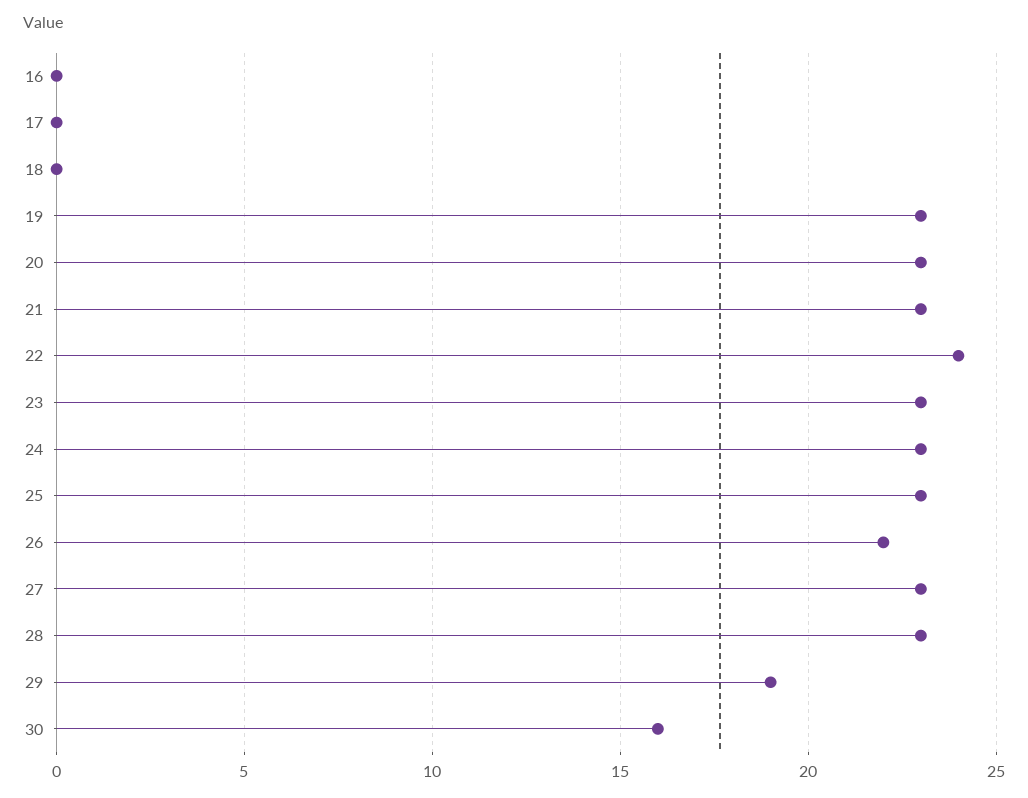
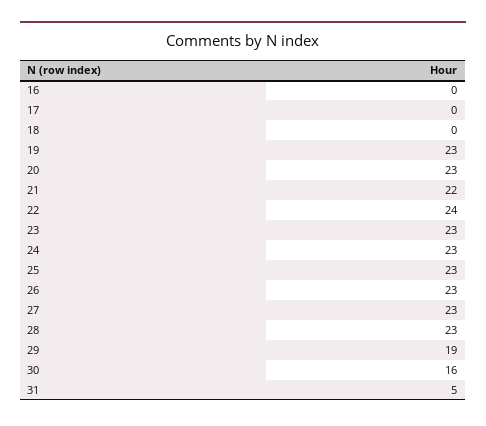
21: 23 -> 22
26: 22 -> 23
31: none -> 5

